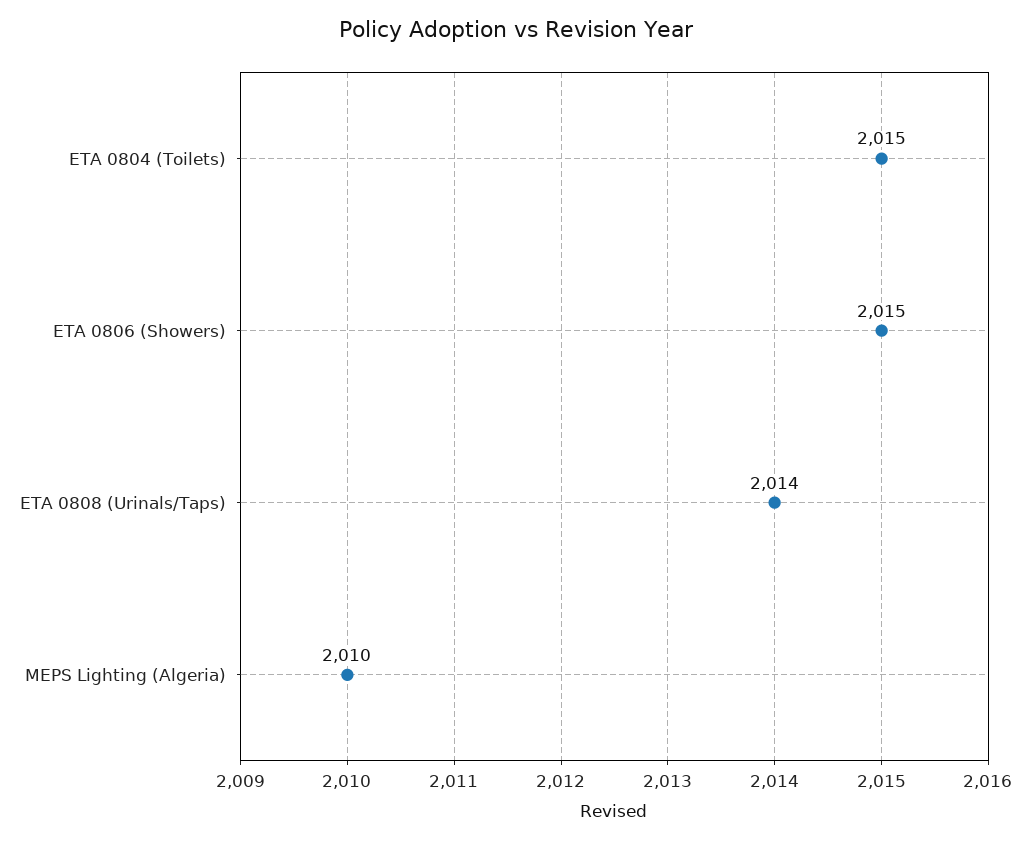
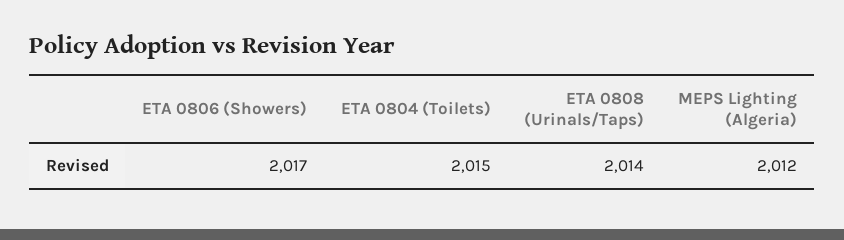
ETA 0806 (Showers): 2015 -> 2017
MEPS Lighting (Algeria): 2010 -> 2012

